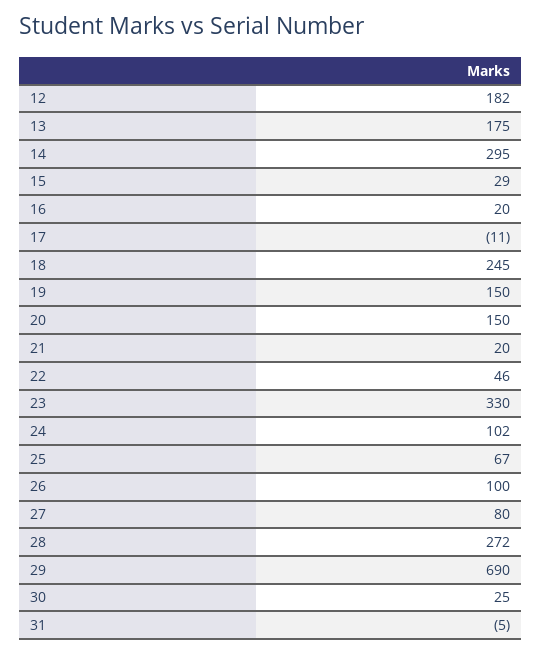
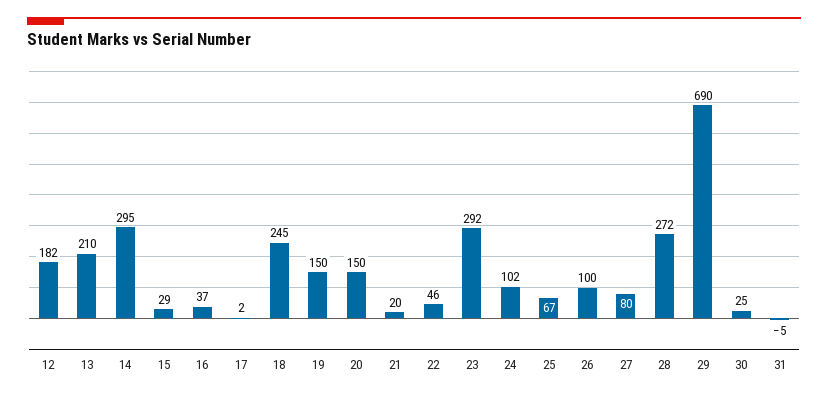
13: 175 -> 210
16: 20 -> 37
17: -11 -> 2
23: 330 -> 292

